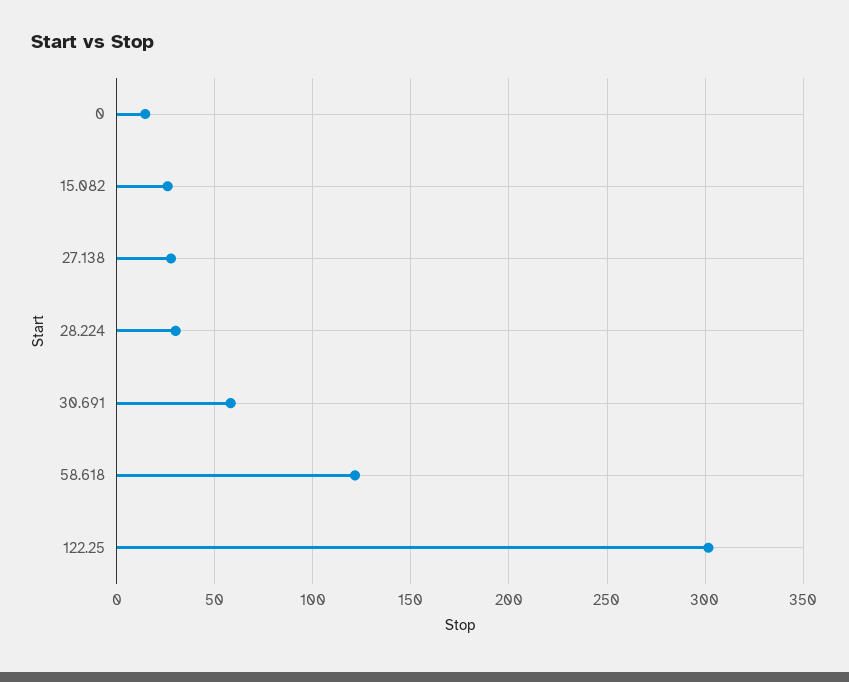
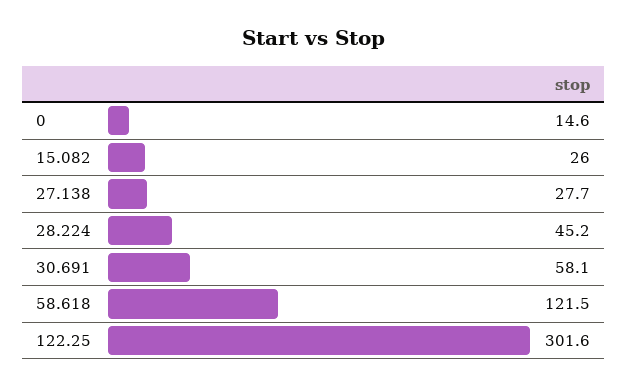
28.224: 30 -> 45.2

